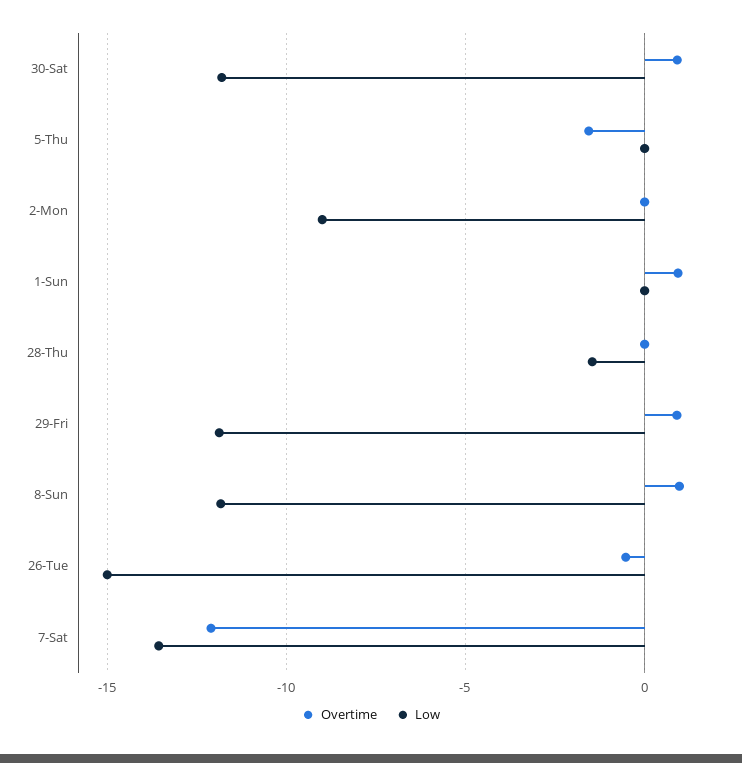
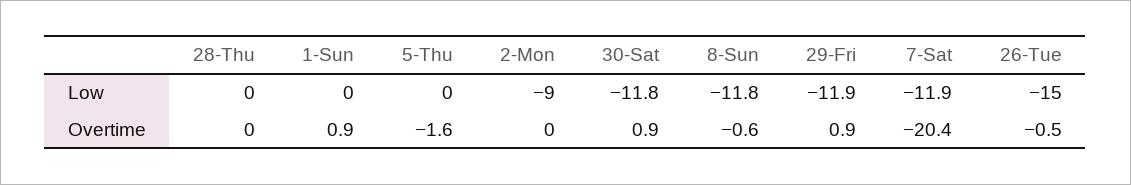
Low, 28-Thu: -1.5 -> 0
Overtime, 8-Sun: 1 -> -0.6
Overtime, 7-Sat: -12 -> -20.4
Low, 7-Sat: -13.5 -> -11.9

